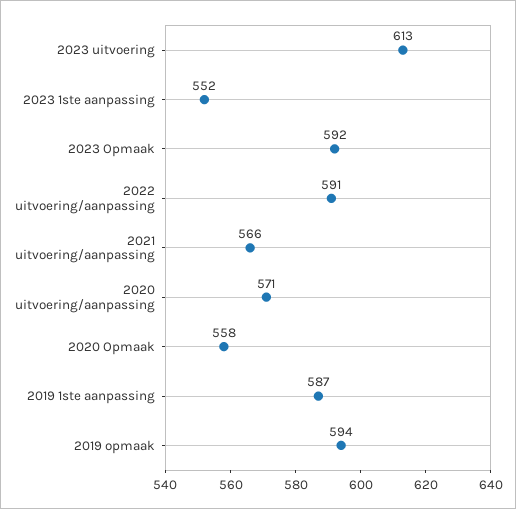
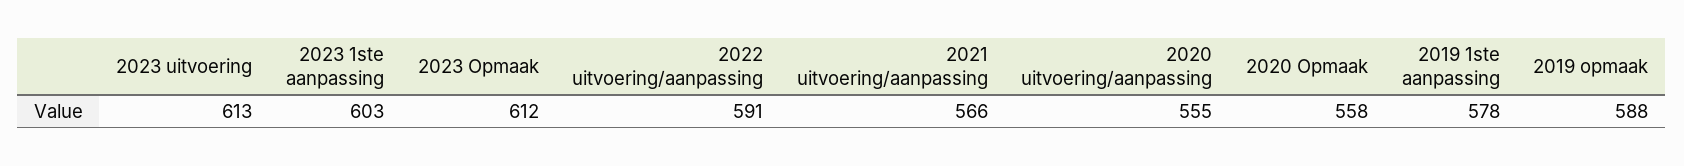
2023 1ste aanpassing: 552 -> 603
2023 Opmaak: 592 -> 612
2020 uitvoering/aanpassing: 571 -> 555
2019 1ste aanpassing: 587 -> 578
2019 opmaak: 594 -> 588

